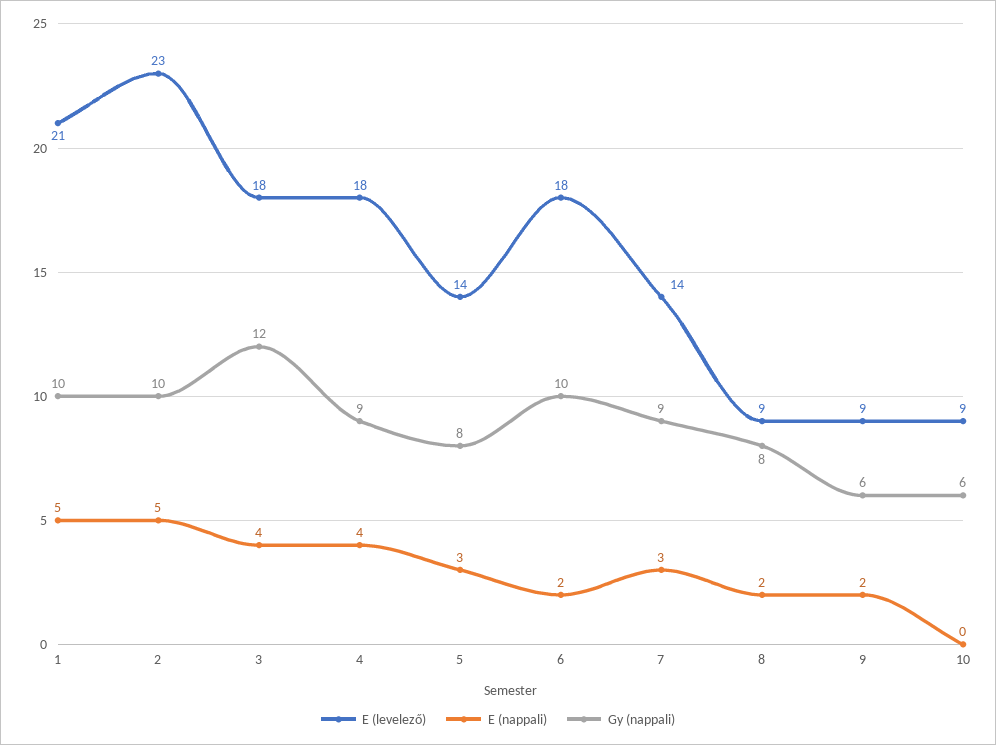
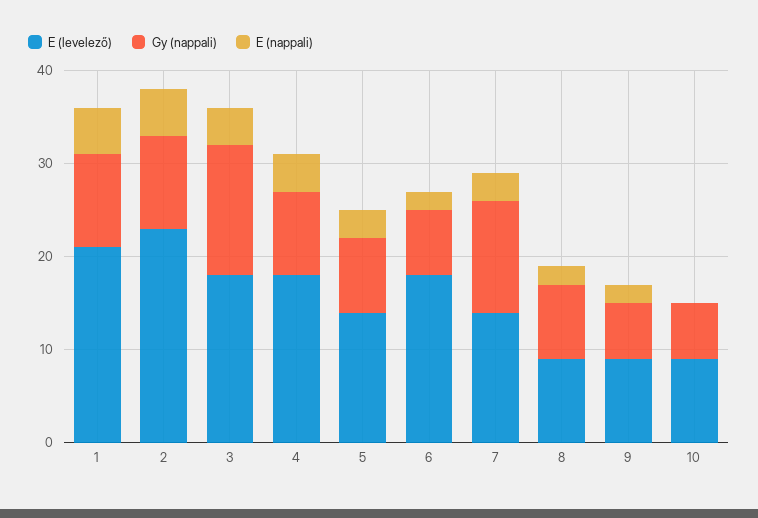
Gy (nappali), 3: 12 -> 14
Gy (nappali), 6: 10 -> 7
Gy (nappali), 7: 9 -> 12

